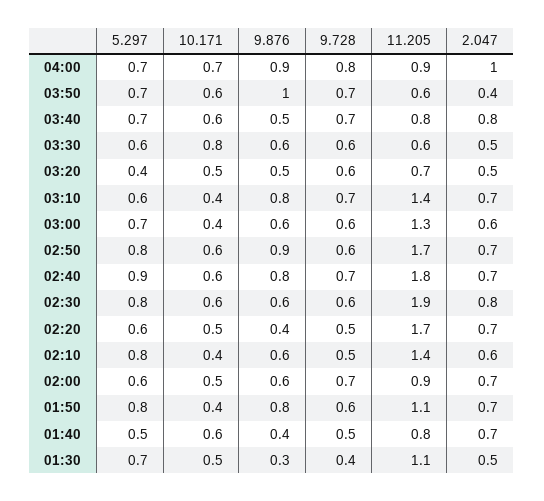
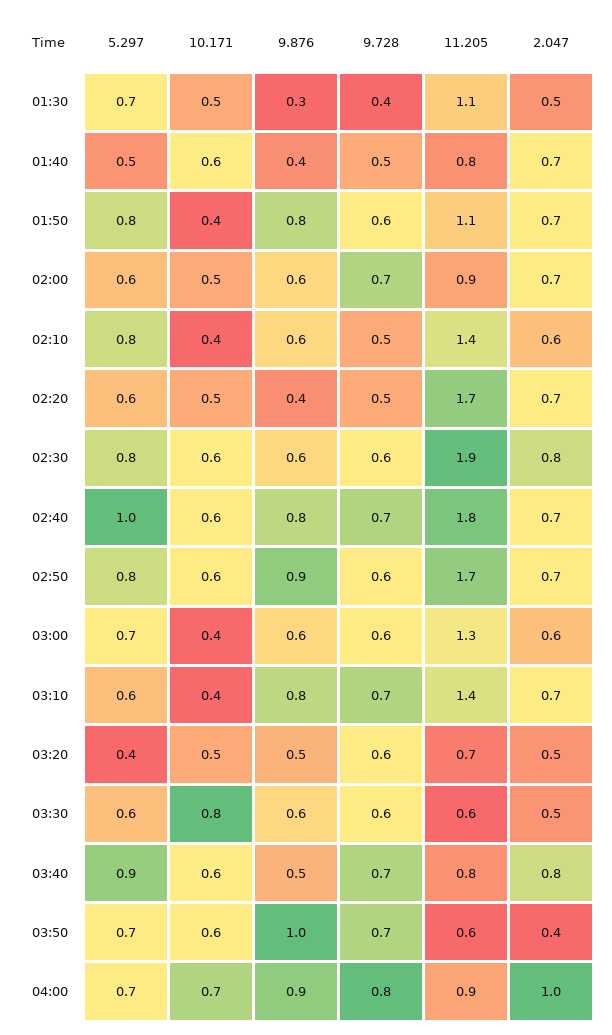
5.297, 03:40: 0.7 -> 0.9
5.297, 02:40: 0.9 -> 1

